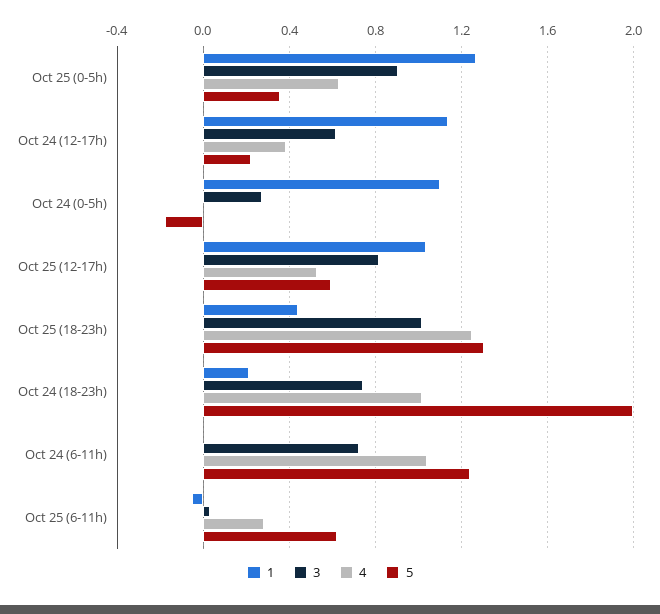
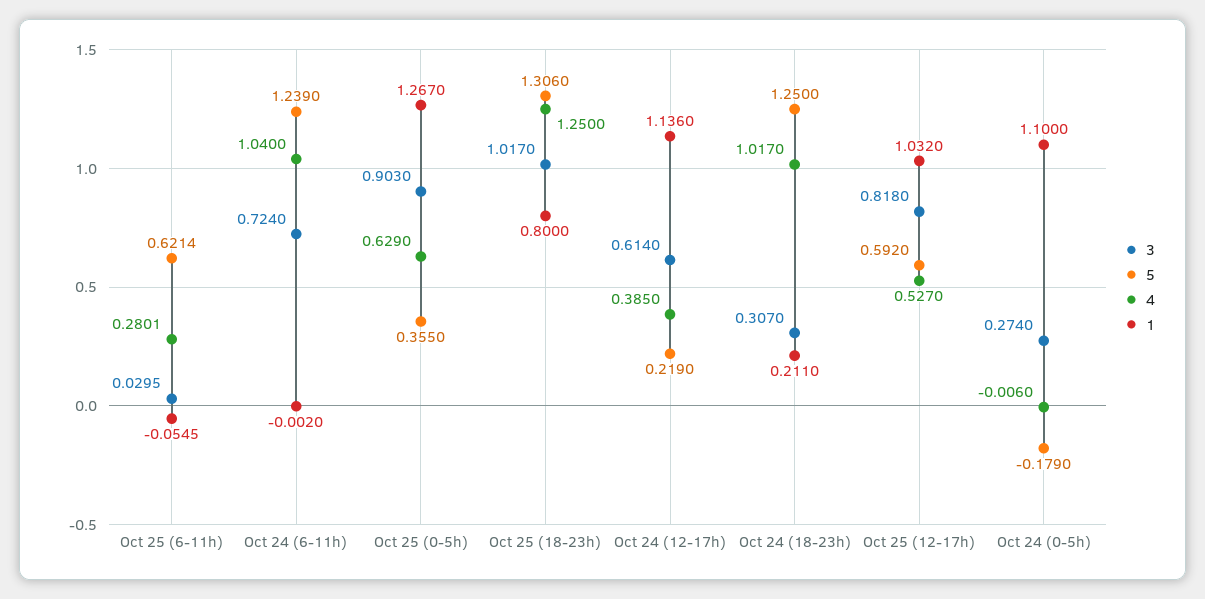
1, Oct 25 (18-23h): 0.45 -> 0.8
3, Oct 24 (18-23h): 0.75 -> 0.307
5, Oct 24 (18-23h): 2 -> 1.25

